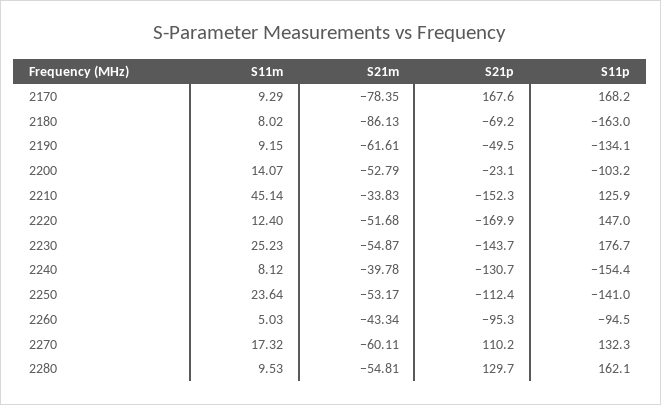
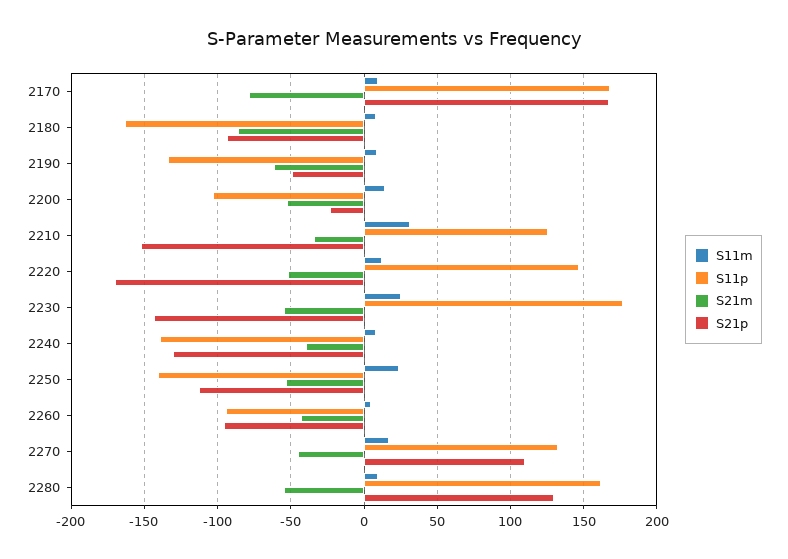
S21p, 2180: -69.2 -> -95
S11m, 2210: 45.14 -> 30
S11p, 2240: -154.4 -> -140
S21m, 2270: -60.11 -> -45

